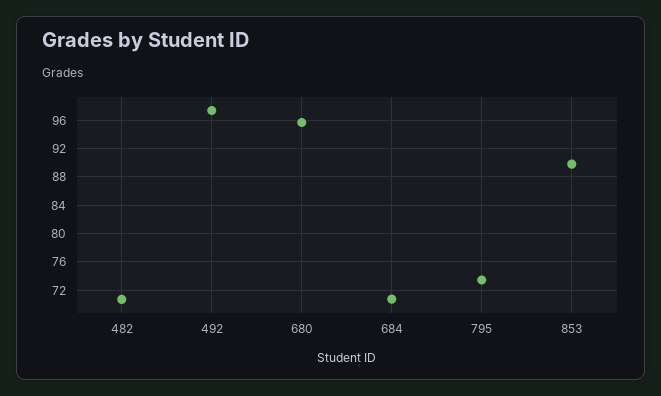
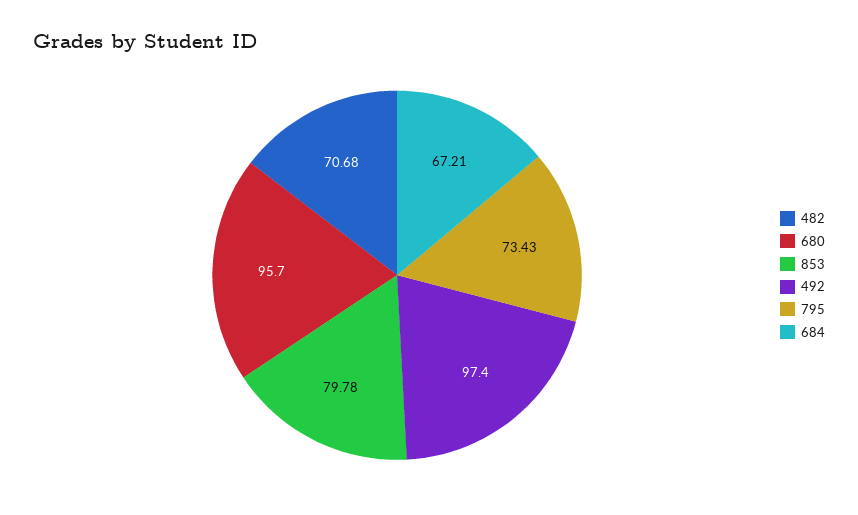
684: 71 -> 67.21
853: 90 -> 79.78

